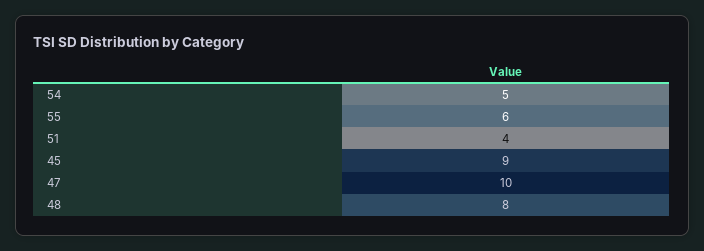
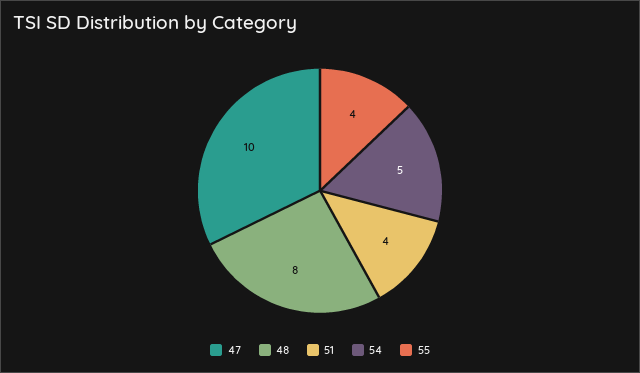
55: 6 -> 4
45: 9 -> none

